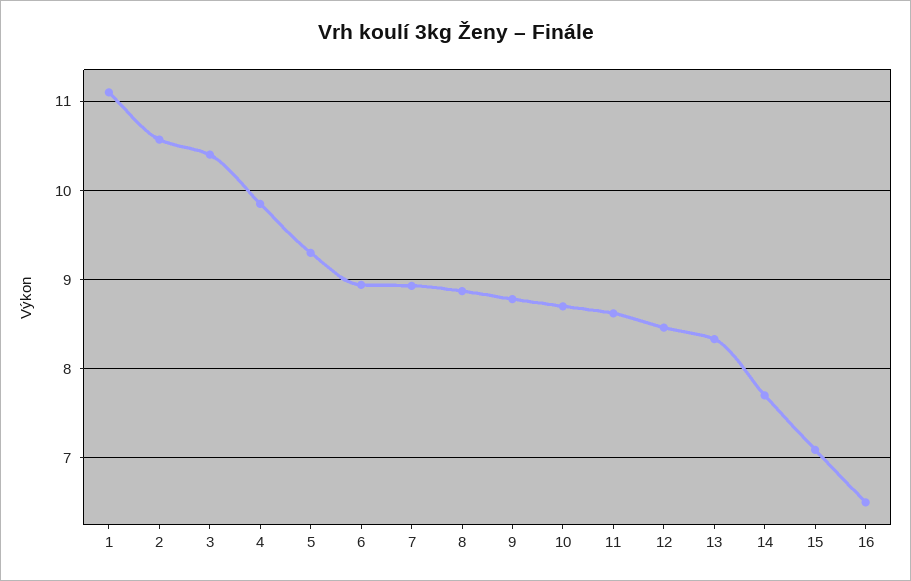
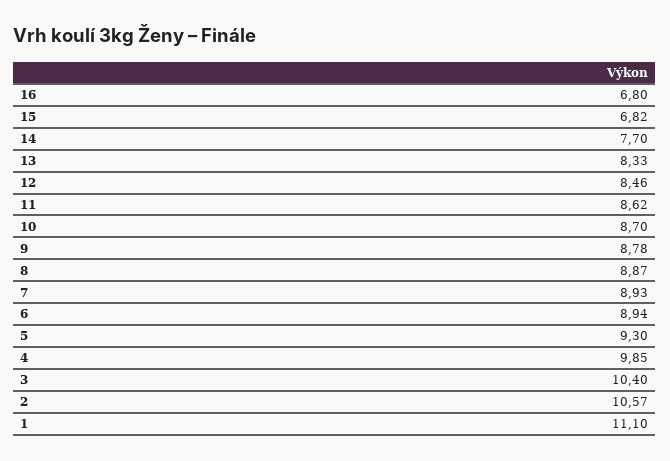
15: 7.1 -> 6.82
16: 6.5 -> 6.8

